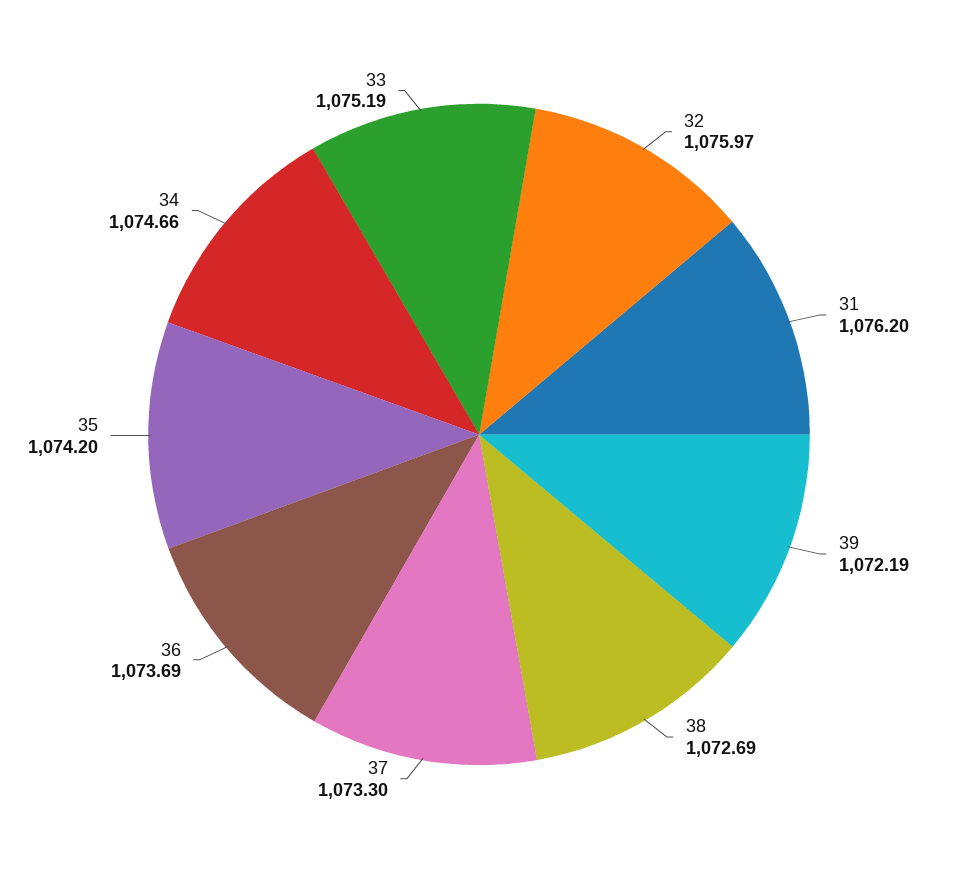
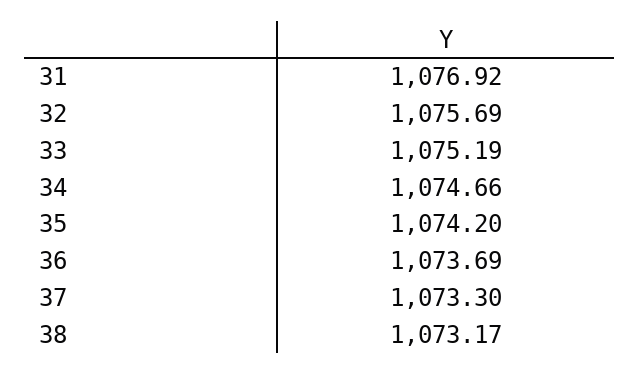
32: 1075.97 -> 1075.69
31: 1076.2 -> 1076.92
39: 1072.19 -> none
38: 1072.69 -> 1073.17

